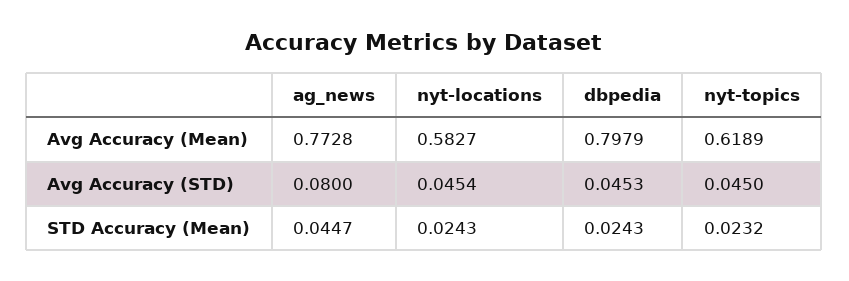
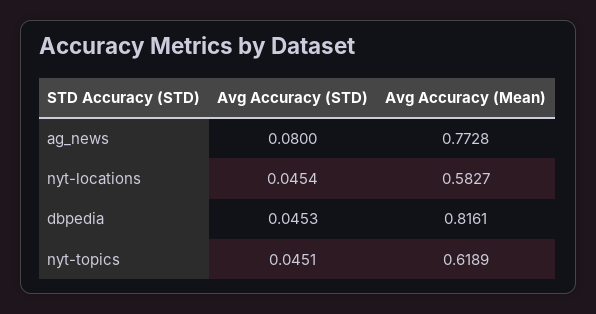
dbpedia, Avg Accuracy (Mean): 0.7979 -> 0.8161
nyt-topics, Avg Accuracy (STD): 0.045 -> 0.0451
ag_news, STD Accuracy (Mean): 0.0447 -> none
nyt-locations, STD Accuracy (Mean): 0.0243 -> none
dbpedia, STD Accuracy (Mean): 0.0243 -> none
nyt-topics, STD Accuracy (Mean): 0.0232 -> none

